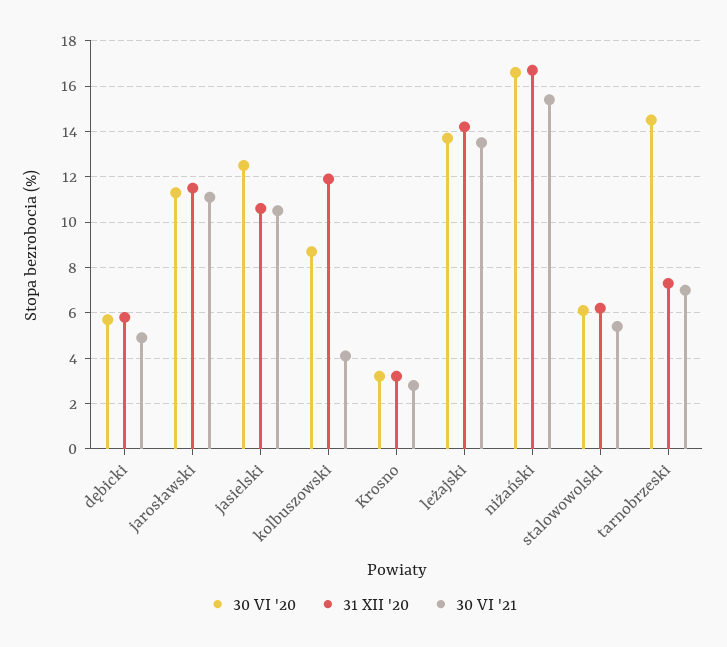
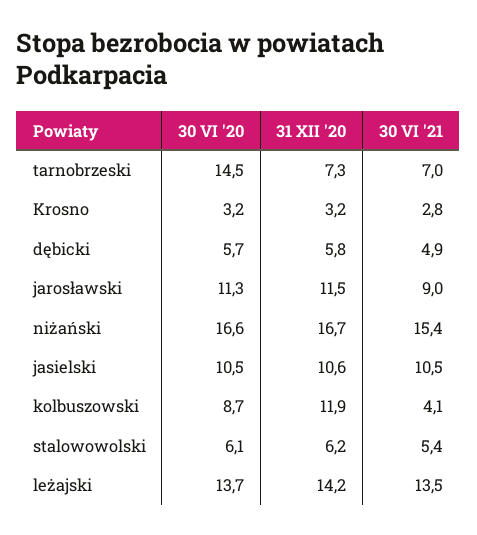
30 VI '21, jarosławski: 11 -> 9
30 VI '20, jasielski: 12.5 -> 10.5

